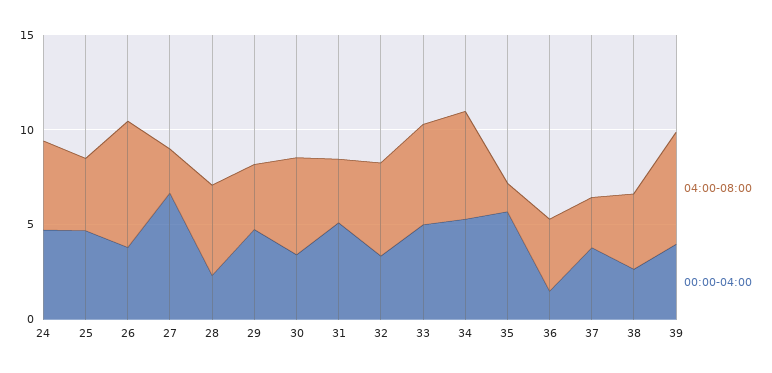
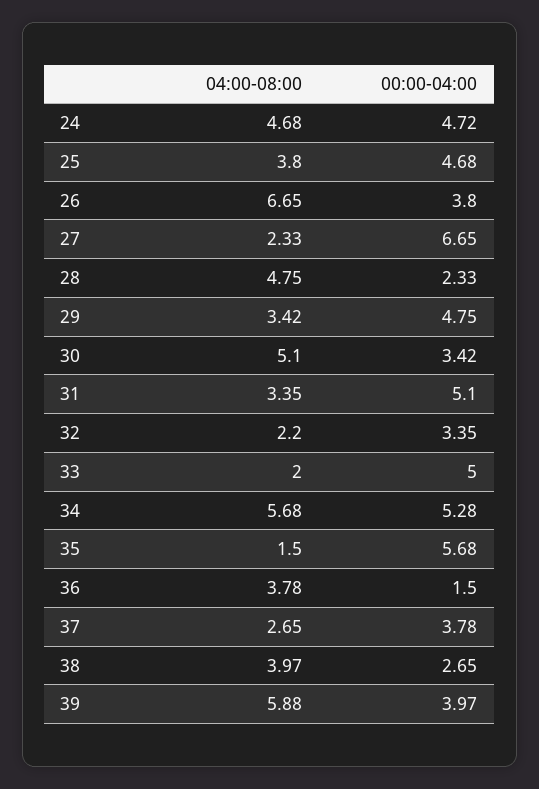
04:00-08:00, 32: 5 -> 2.2
04:00-08:00, 33: 5 -> 2

